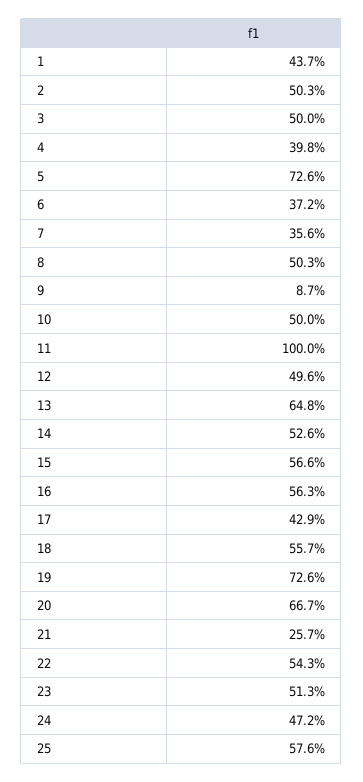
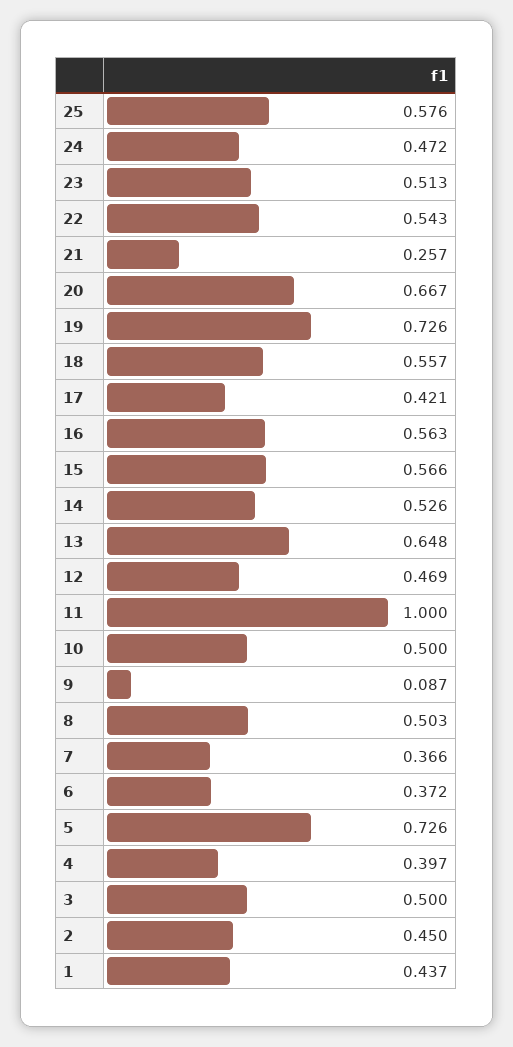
2: 0.503 -> 0.45
4: 0.398 -> 0.397
7: 0.356 -> 0.366
12: 0.496 -> 0.469
17: 0.429 -> 0.421

